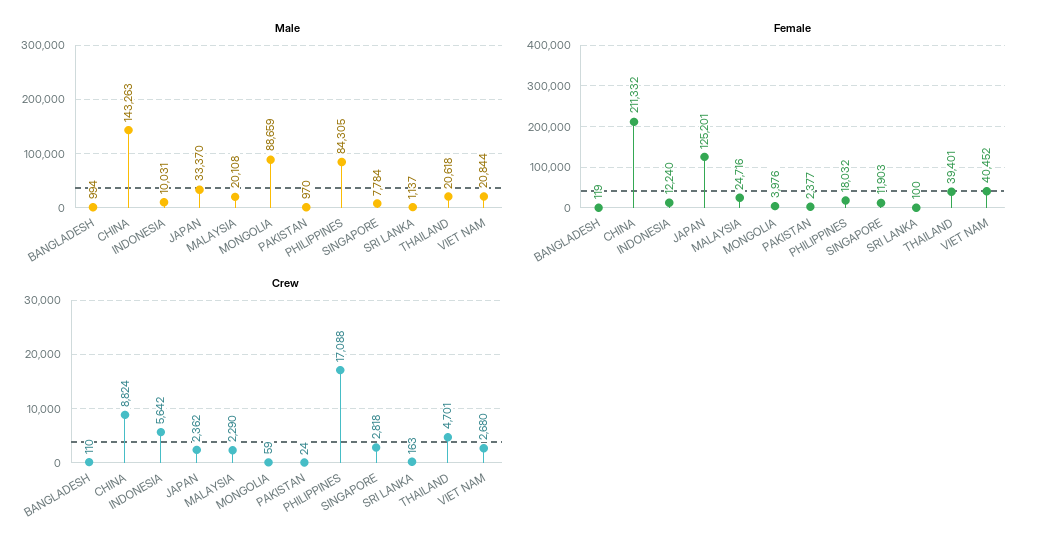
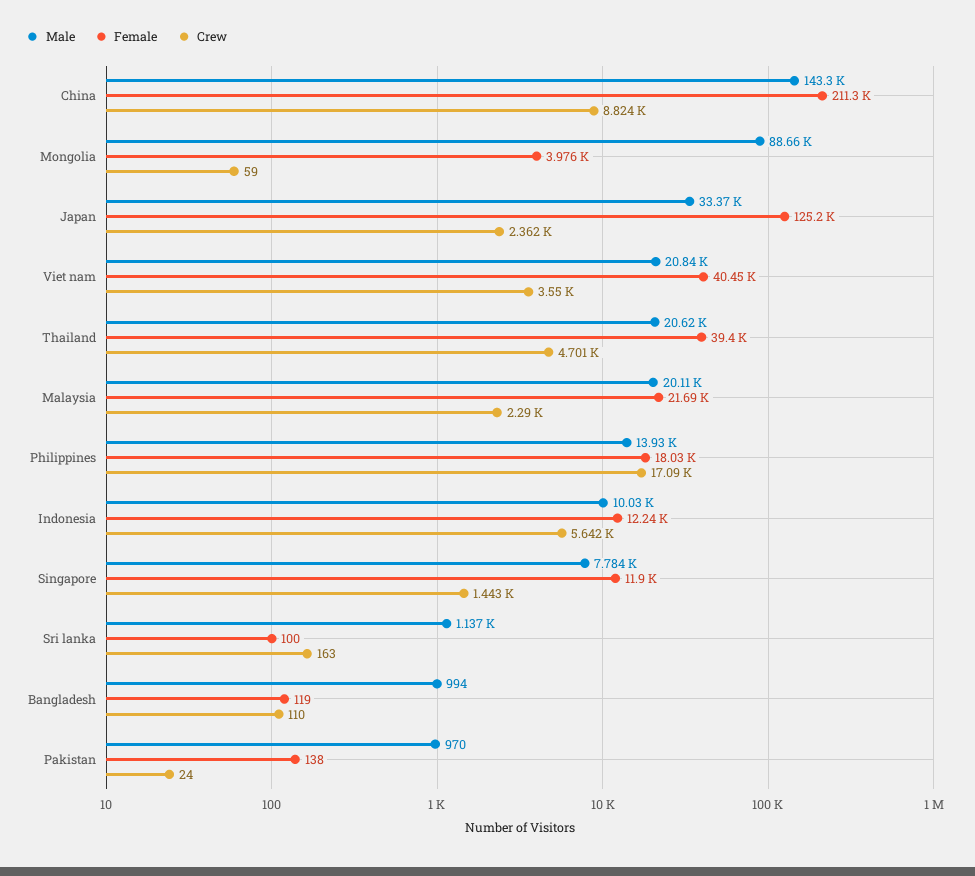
Male, PHILIPPINES: 84305 -> 13930
Female, MALAYSIA: 24716 -> 21690
Female, PAKISTAN: 2377 -> 138
Crew, SINGAPORE: 2818 -> 1443
Crew, VIET NAM: 2680 -> 3550

